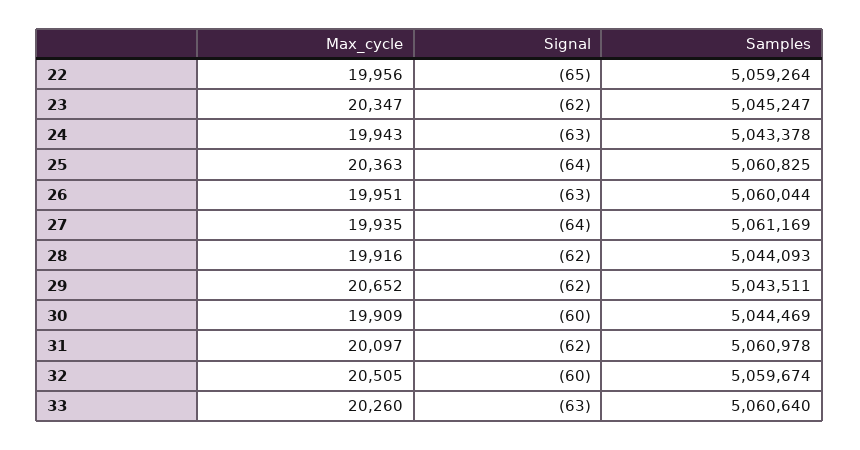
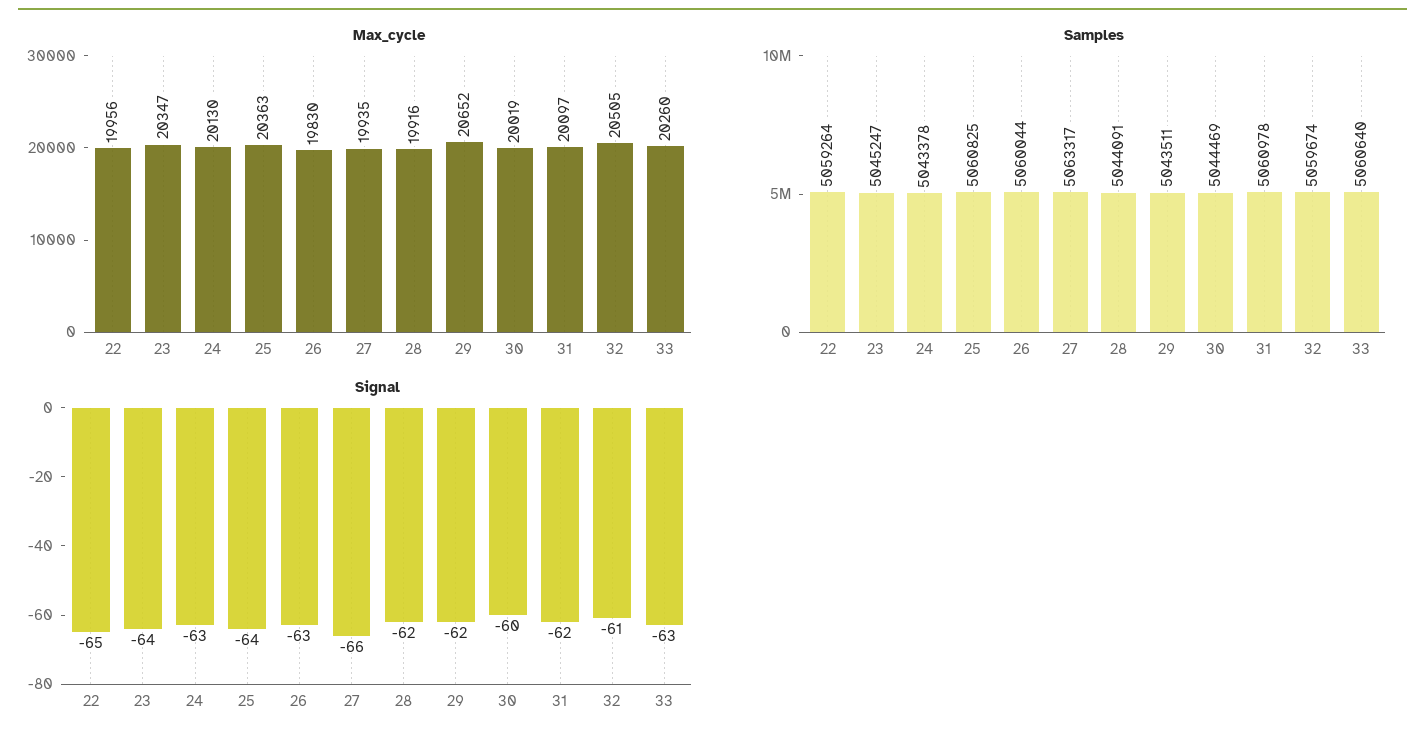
Signal, 23: -62 -> -64
Max_cycle, 24: 19943 -> 20130
Max_cycle, 26: 19951 -> 19830
Signal, 27: -64 -> -66
Samples, 27: 5061169 -> 5063317
Samples, 28: 5044093 -> 5044091
Max_cycle, 30: 19909 -> 20019
Signal, 32: -60 -> -61

